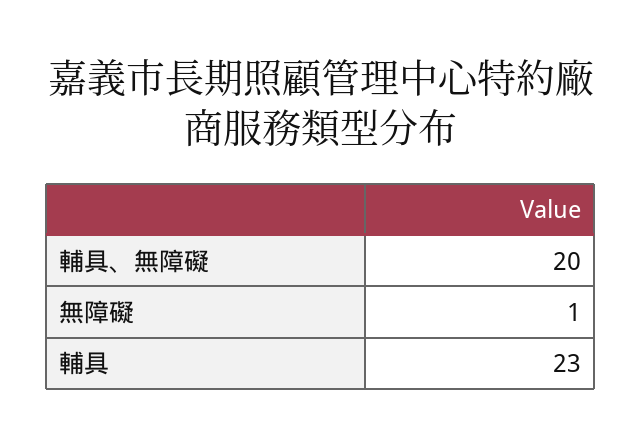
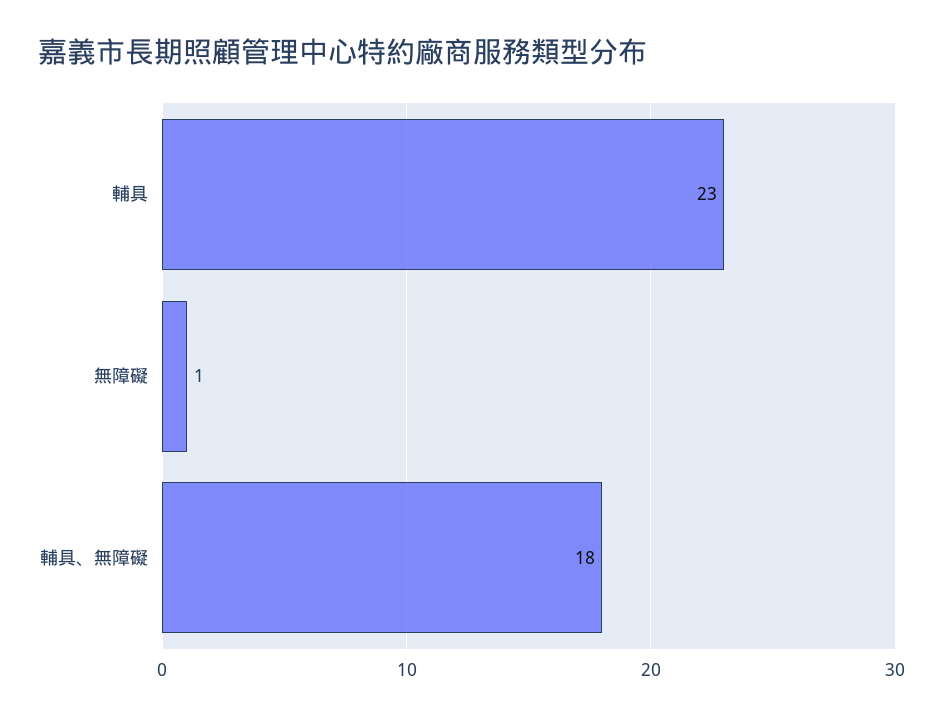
輔具、無障礙: 20 -> 18

